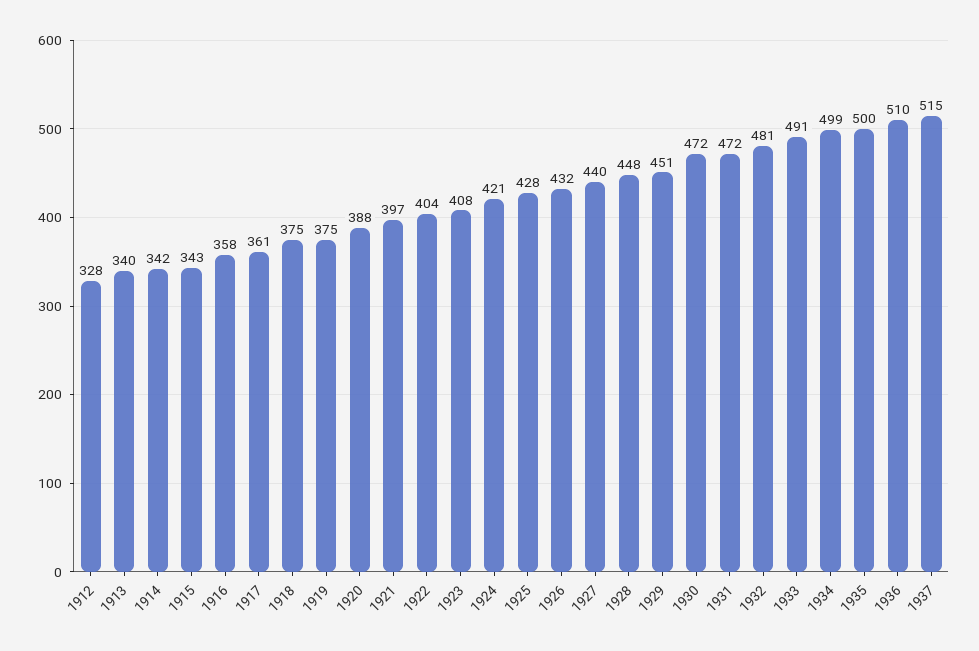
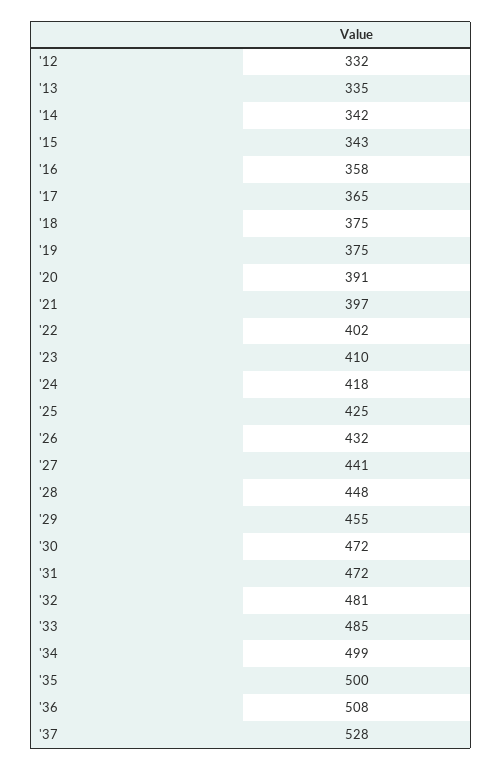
1912: 328 -> 332
1913: 340 -> 335
1917: 361 -> 365
1920: 388 -> 391
1922: 404 -> 402
1923: 408 -> 410
1924: 421 -> 418
1925: 428 -> 425
1927: 440 -> 441
1929: 451 -> 455
1933: 491 -> 485
1936: 510 -> 508
1937: 515 -> 528

